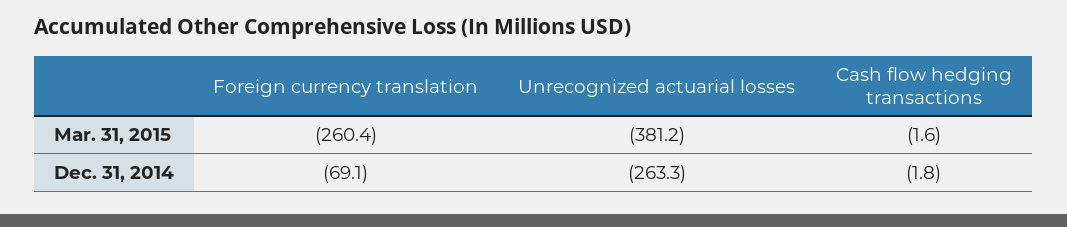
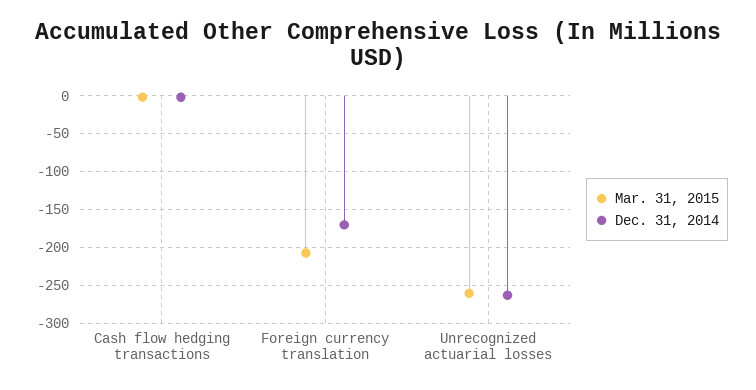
Mar. 31, 2015, Foreign currency translation: -260.4 -> -210
Mar. 31, 2015, Unrecognized actuarial losses: -381.2 -> -260
Dec. 31, 2014, Foreign currency translation: -69.1 -> -170

